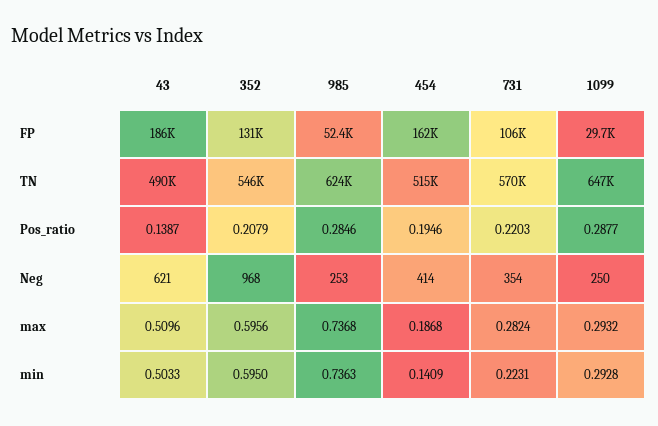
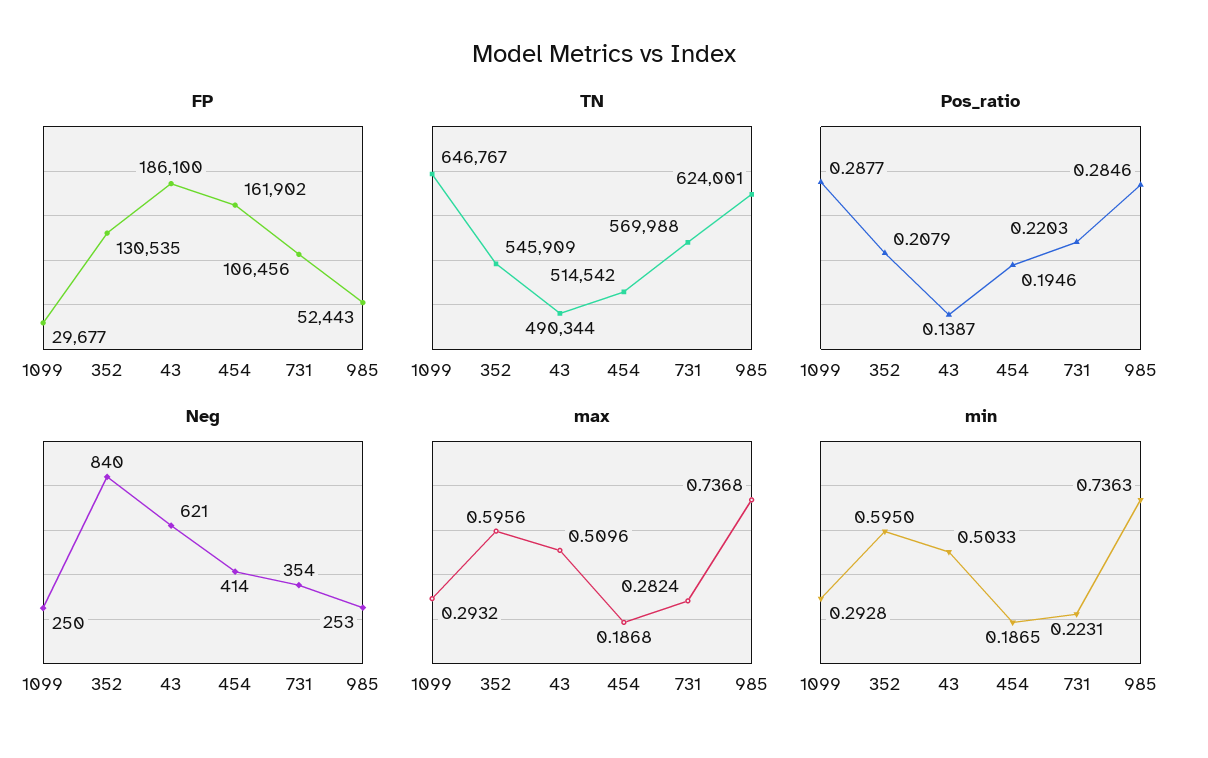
Neg, 352: 968 -> 840
min, 454: 0.1409 -> 0.1865

